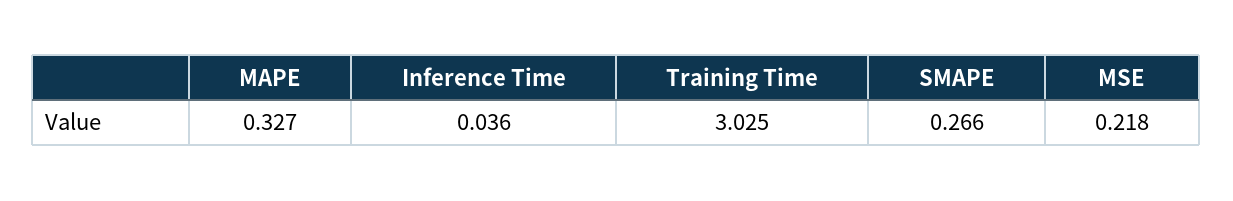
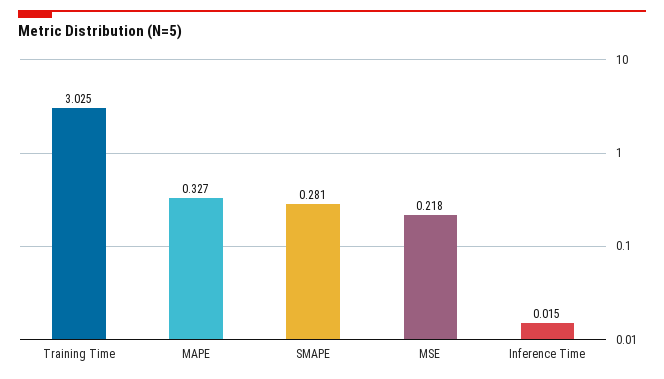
Inference Time: 0.036 -> 0.015
SMAPE: 0.266 -> 0.281

